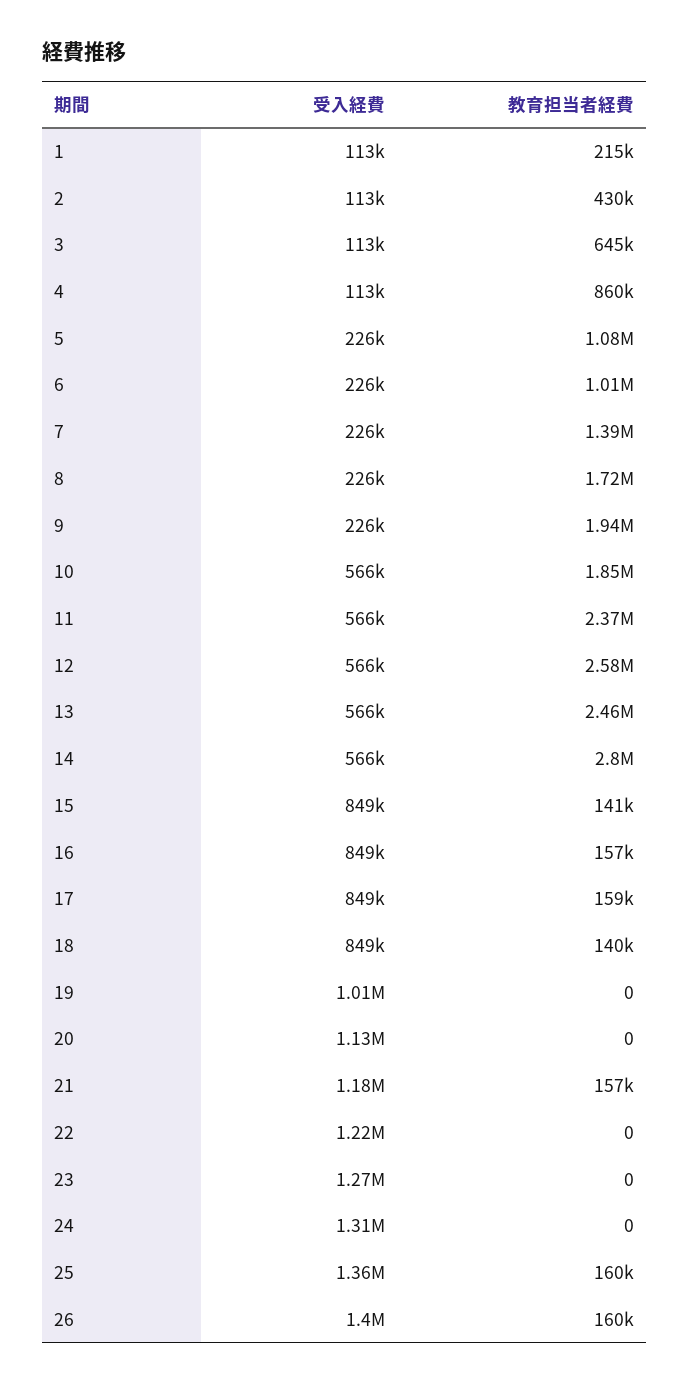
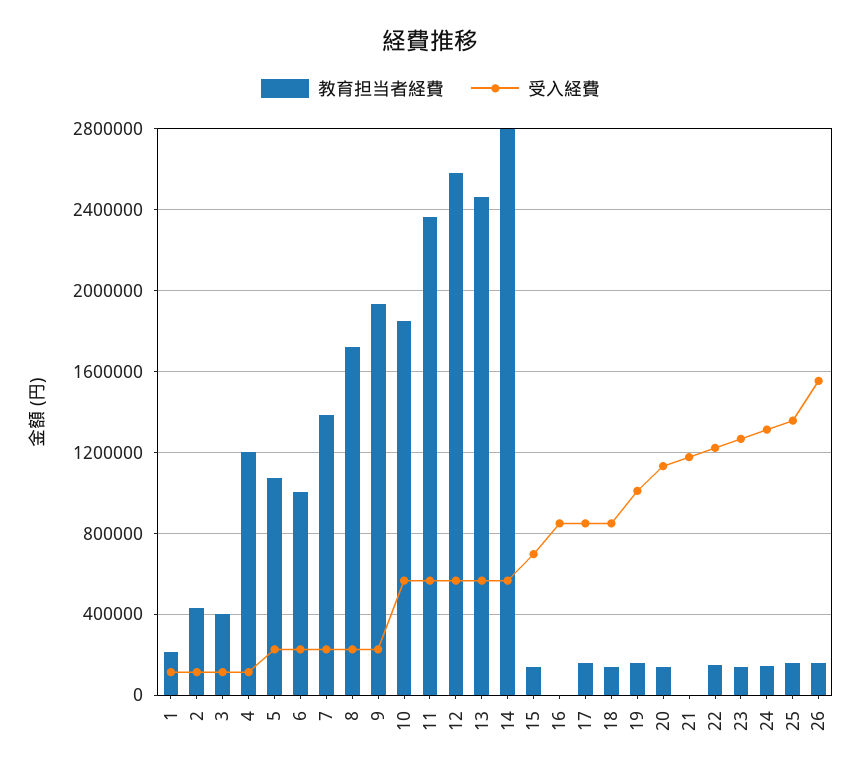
教育担当者経費, 3: 645000 -> 400000
教育担当者経費, 4: 860000 -> 1200000
受入経費, 15: 849000 -> 700000
教育担当者経費, 16: 157000 -> 0
教育担当者経費, 19: 0 -> 150000
教育担当者経費, 20: 0 -> 150000
教育担当者経費, 21: 157000 -> 0
教育担当者経費, 22: 0 -> 150000
教育担当者経費, 23: 0 -> 150000
教育担当者経費, 24: 0 -> 150000
受入経費, 26: 1400000 -> 1550000

